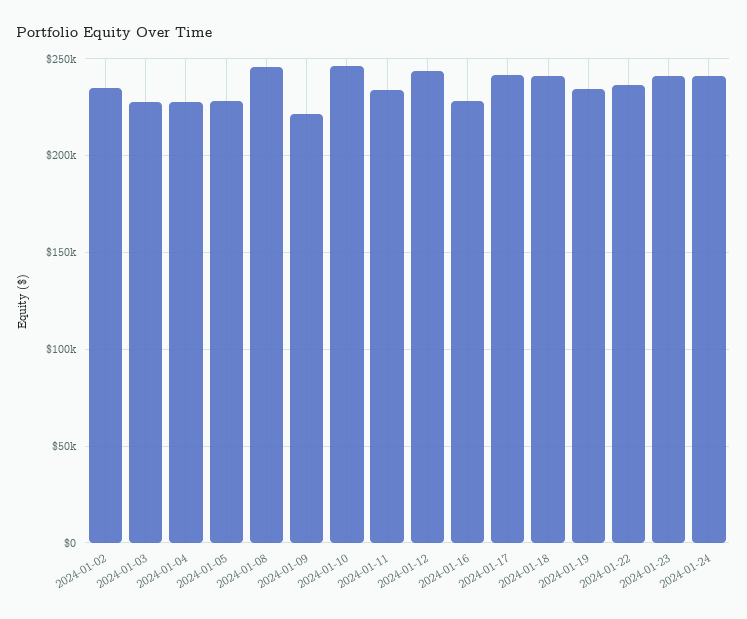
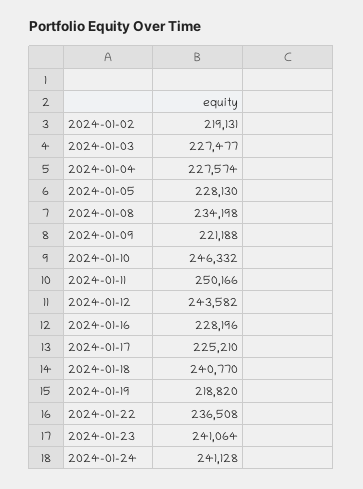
2024-01-02: 235000 -> 219131
2024-01-08: 245000 -> 234198
2024-01-11: 235000 -> 250166
2024-01-17: 240000 -> 225210
2024-01-19: 235000 -> 218820

